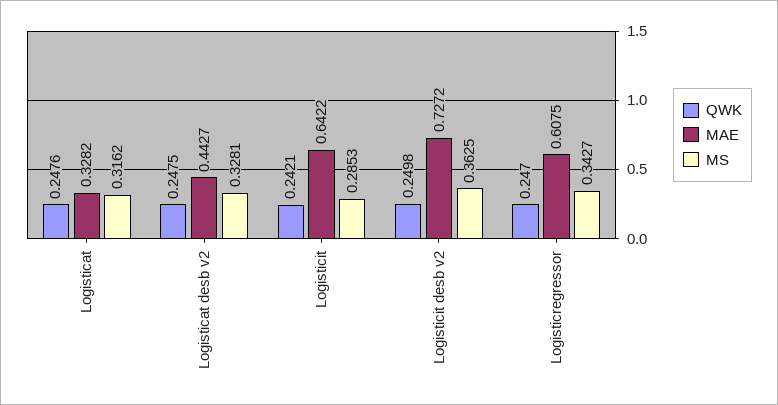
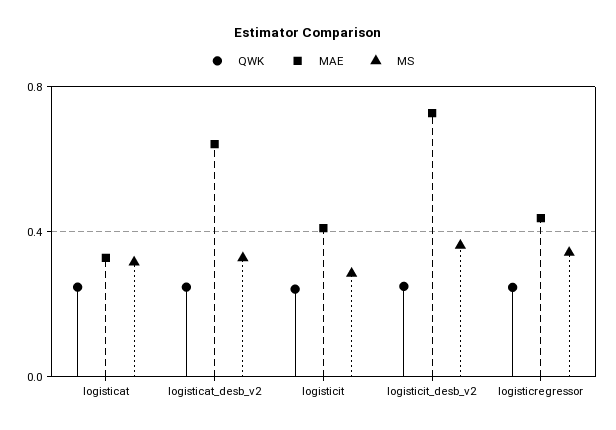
MAE, Logisticat desb v2: 0.4427 -> 0.65
MAE, Logisticit: 0.6422 -> 0.4
MAE, Logisticregressor: 0.6075 -> 0.45

